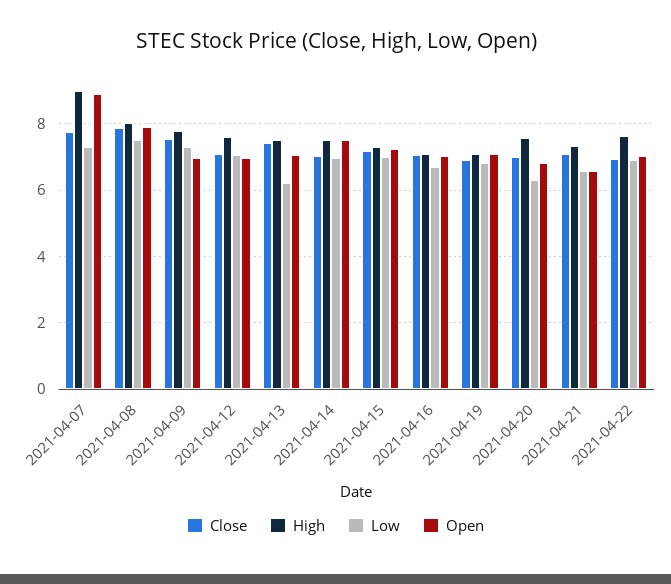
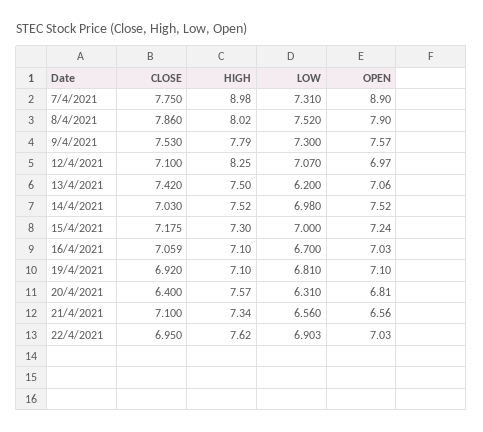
Open, 2021-04-09: 7 -> 7.57
High, 2021-04-12: 7.6 -> 8.25
Close, 2021-04-20: 7 -> 6.4

